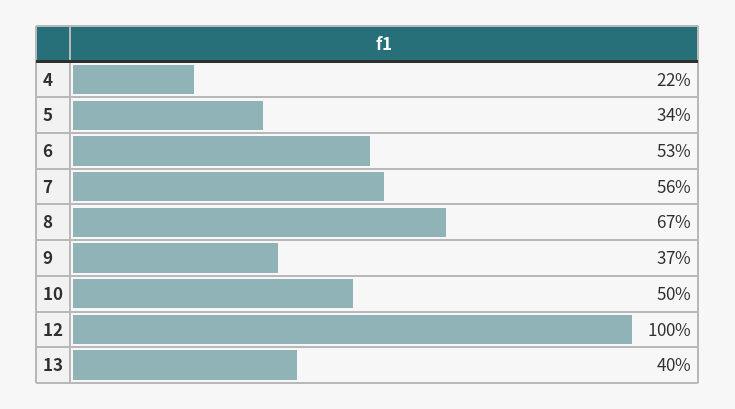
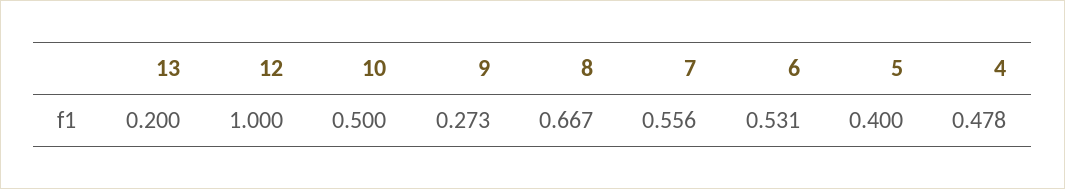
4: 0.22 -> 0.478
5: 0.34 -> 0.4
9: 0.37 -> 0.273
13: 0.4 -> 0.2

